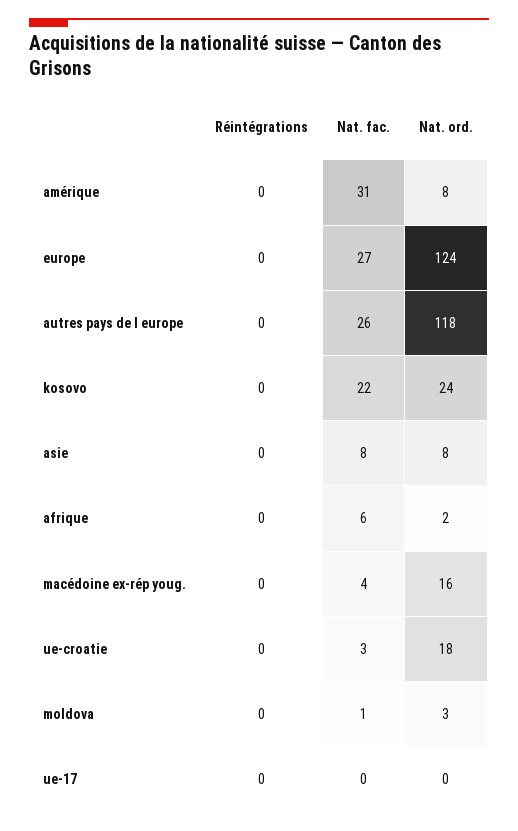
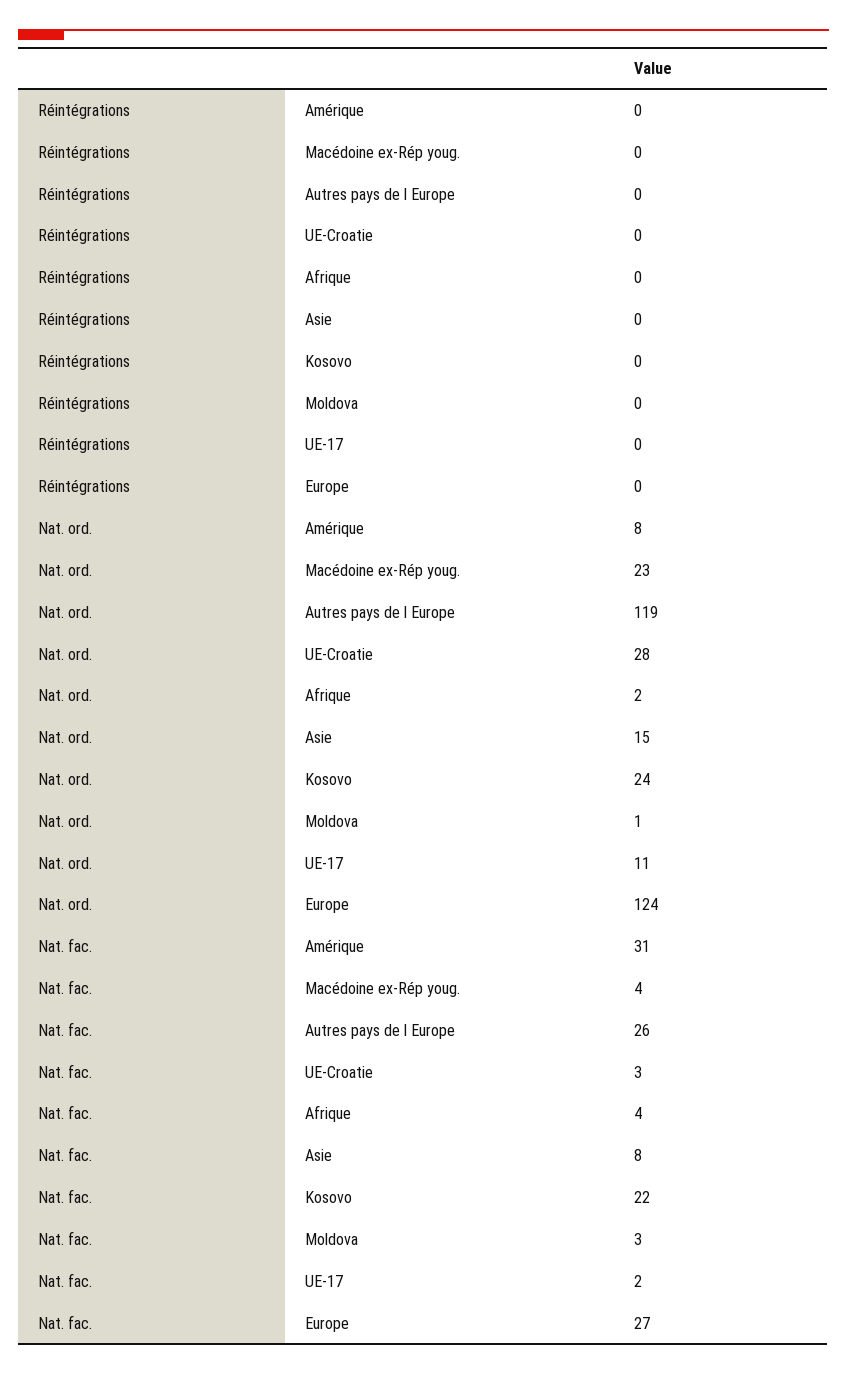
Nat. ord., autres pays de l europe: 118 -> 119
Nat. ord., asie: 8 -> 15
Nat. fac., afrique: 6 -> 4
Nat. ord., macédoine ex-rép youg.: 16 -> 23
Nat. ord., ue-croatie: 18 -> 28
Nat. fac., moldova: 1 -> 3
Nat. ord., moldova: 3 -> 1
Nat. fac., ue-17: 0 -> 2
Nat. ord., ue-17: 0 -> 11

